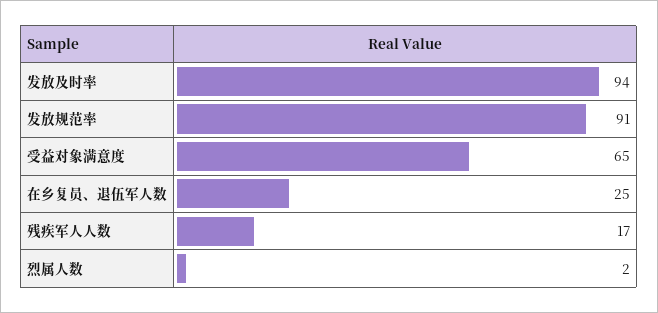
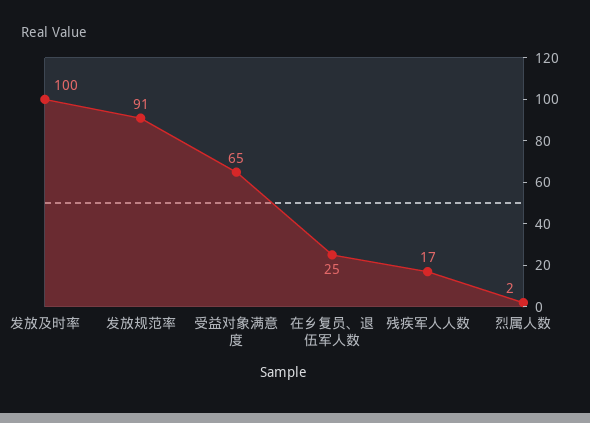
发放及时率: 94 -> 100

